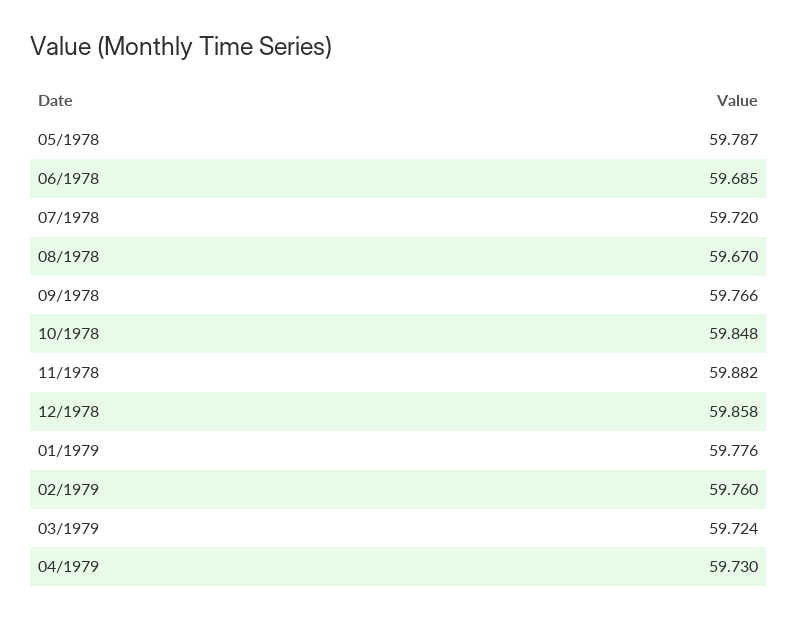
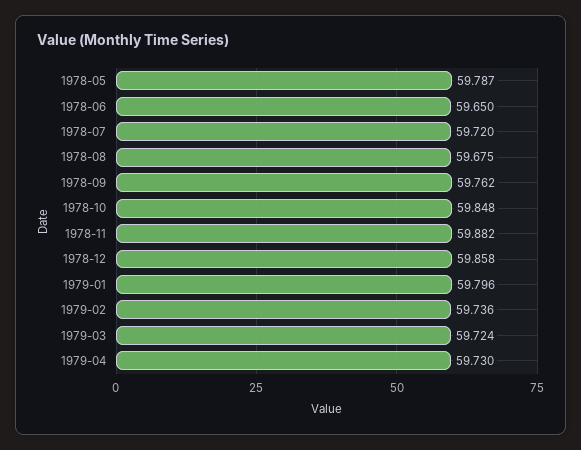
06/1978: 59.685 -> 59.65
08/1978: 59.67 -> 59.675
09/1978: 59.766 -> 59.762
01/1979: 59.776 -> 59.796
02/1979: 59.76 -> 59.736

